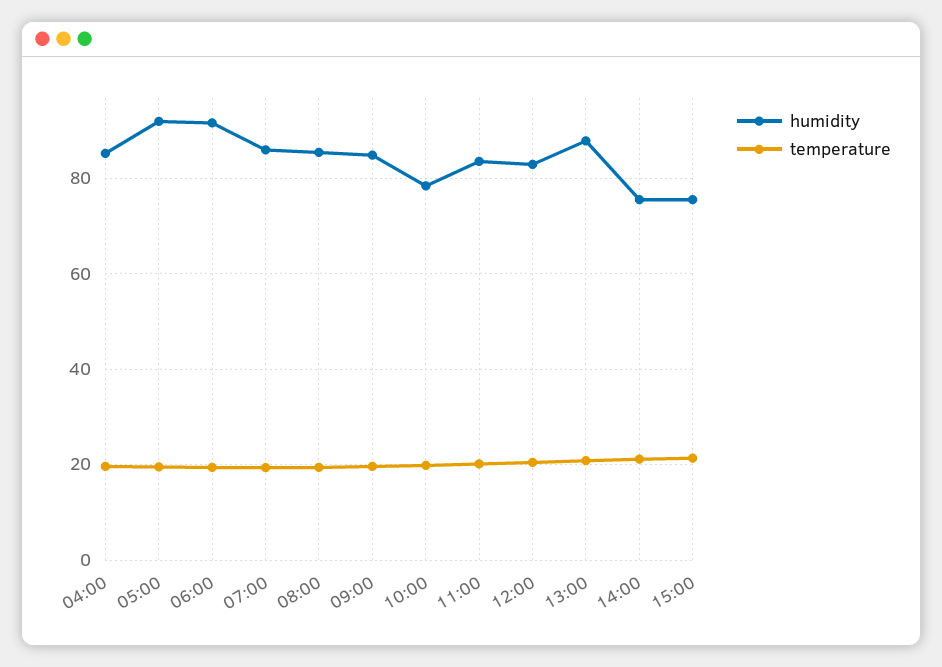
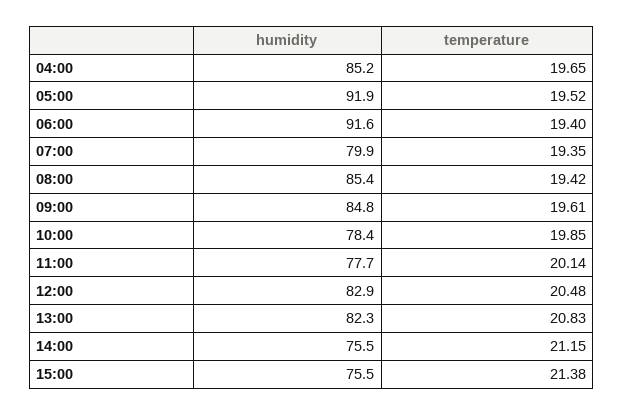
humidity, 07:00: 86 -> 79.9
humidity, 11:00: 84 -> 77.7
humidity, 13:00: 88 -> 82.3

